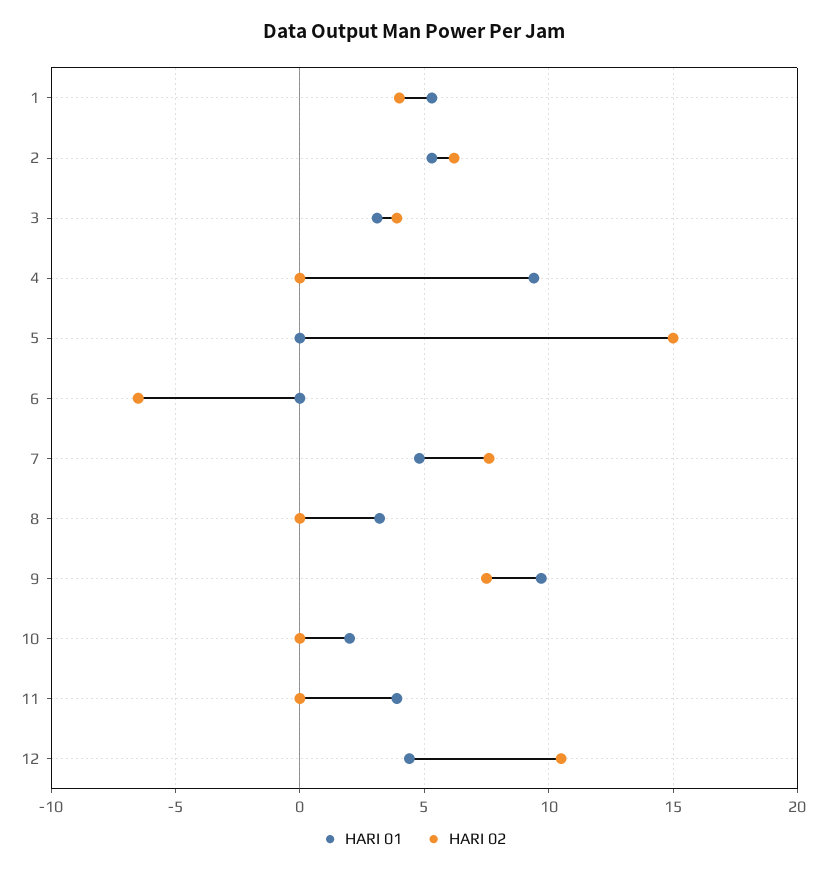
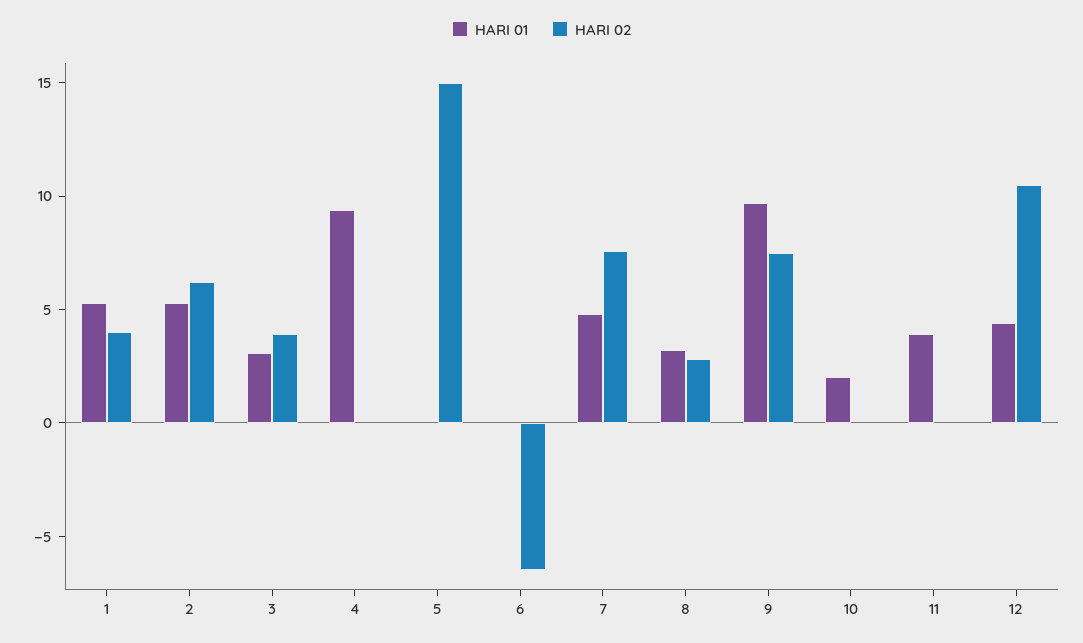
HARI 02, 8: 0 -> 3

